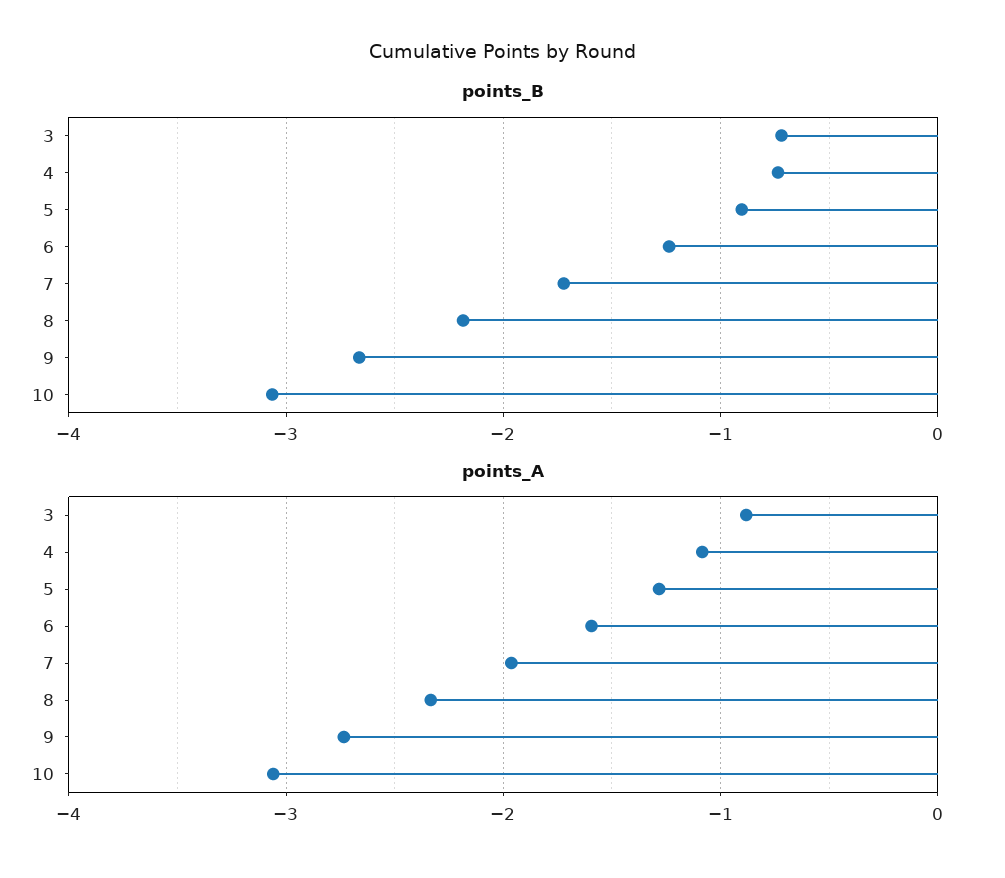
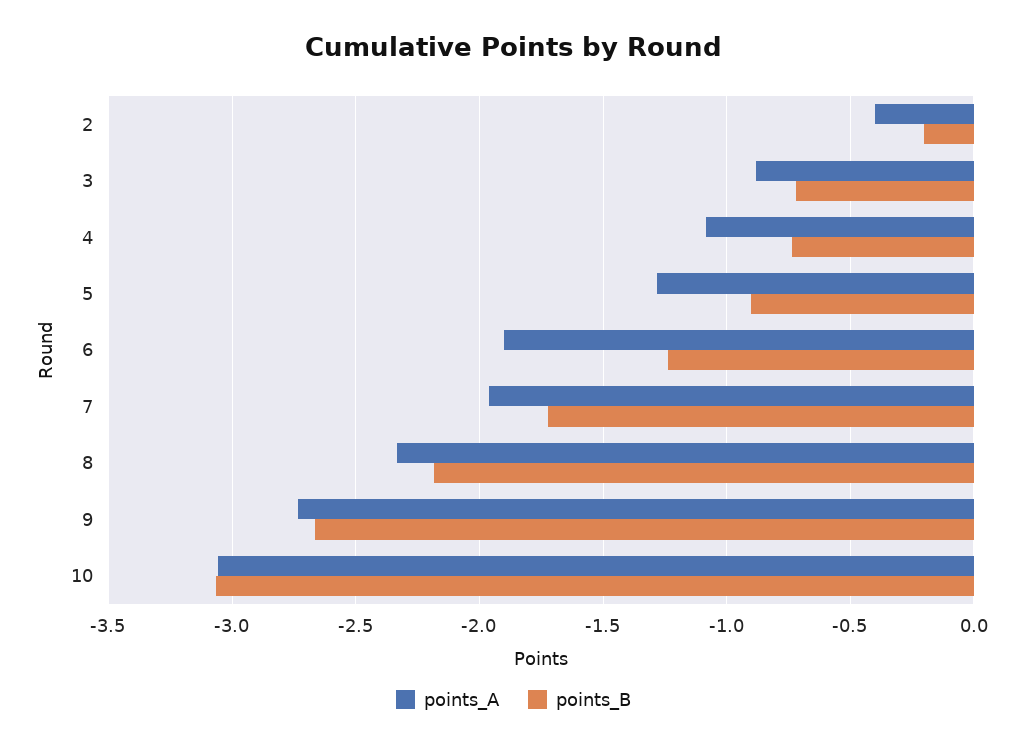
points_A, 6: -1.6 -> -1.9
points_A, 2: none -> -0.4
points_B, 2: none -> -0.2

